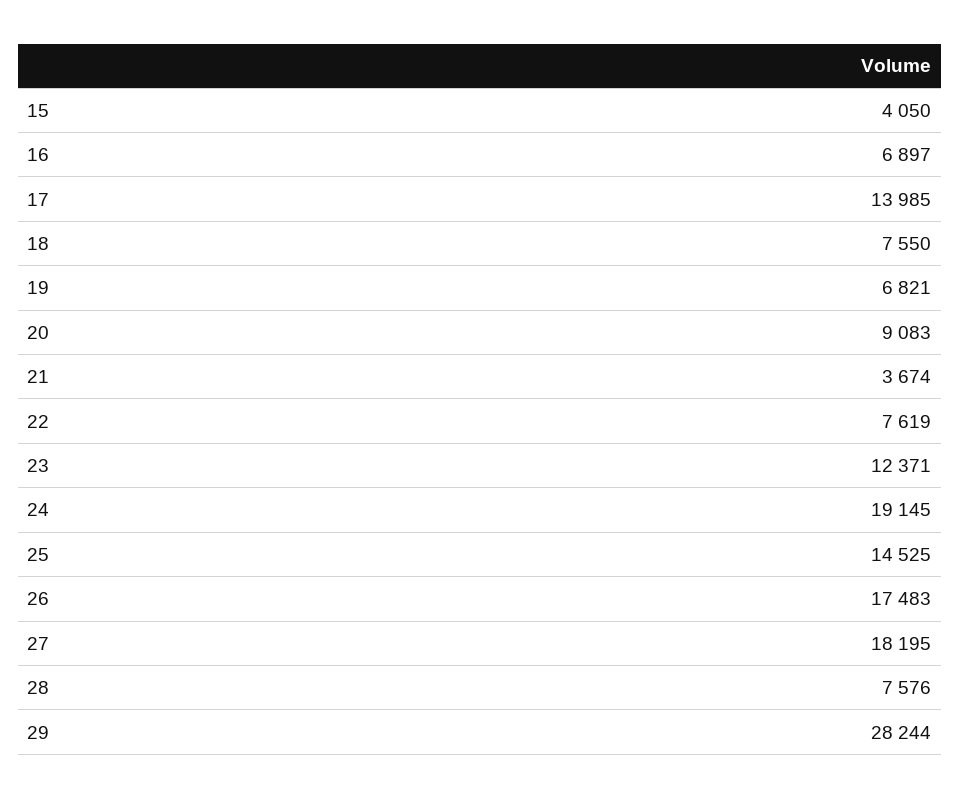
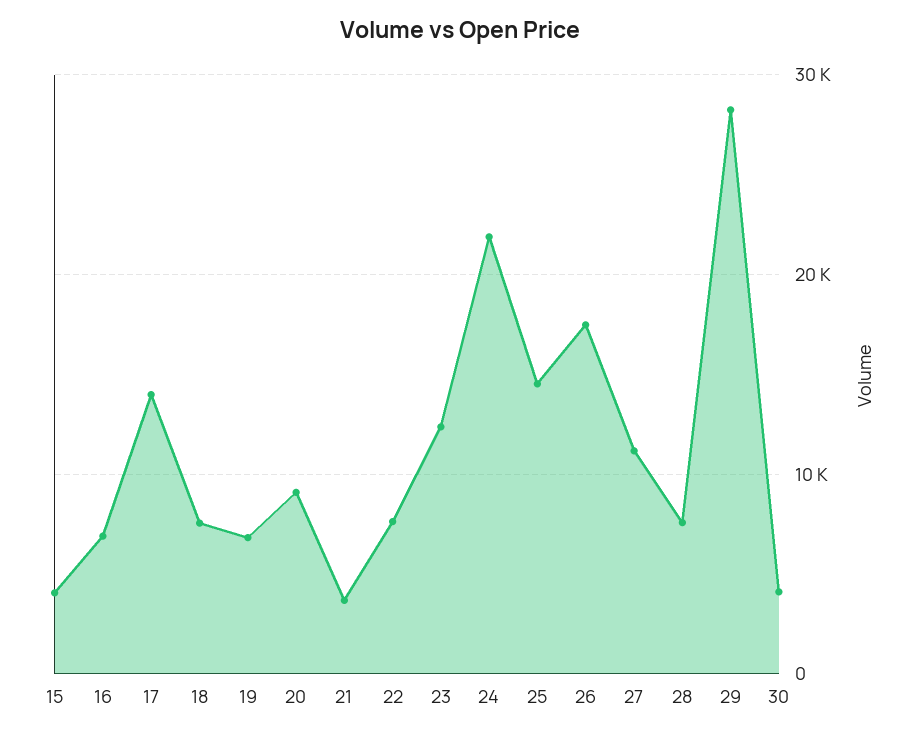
24: 19145 -> 22000
27: 18195 -> 11000
30: none -> 4000

